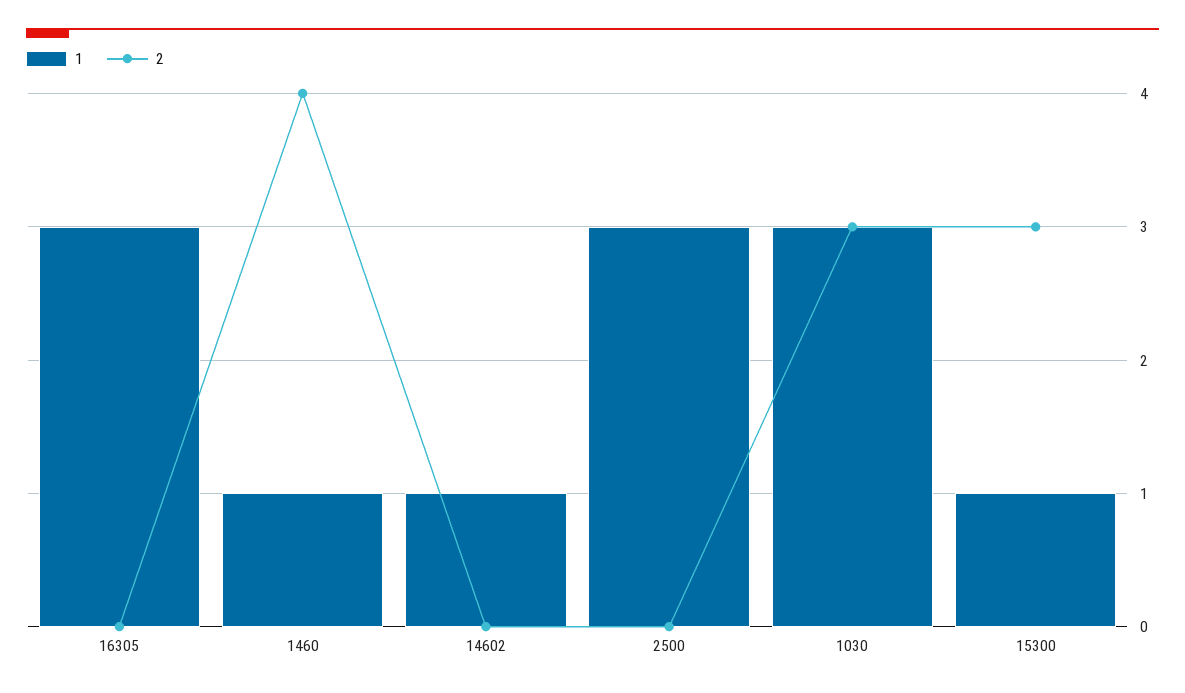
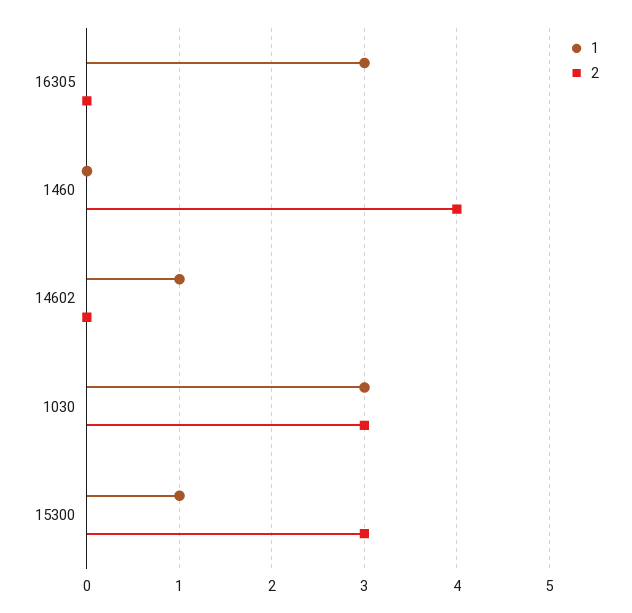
1, 1460: 1 -> 0
1, 2500: 3 -> none
2, 2500: 0 -> none

